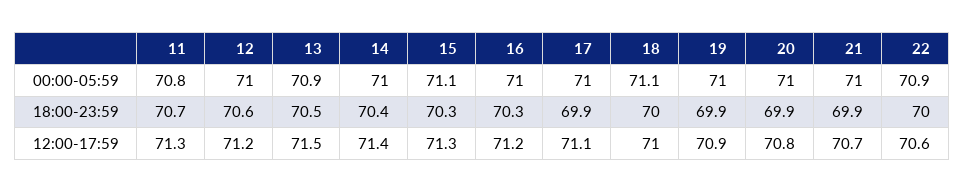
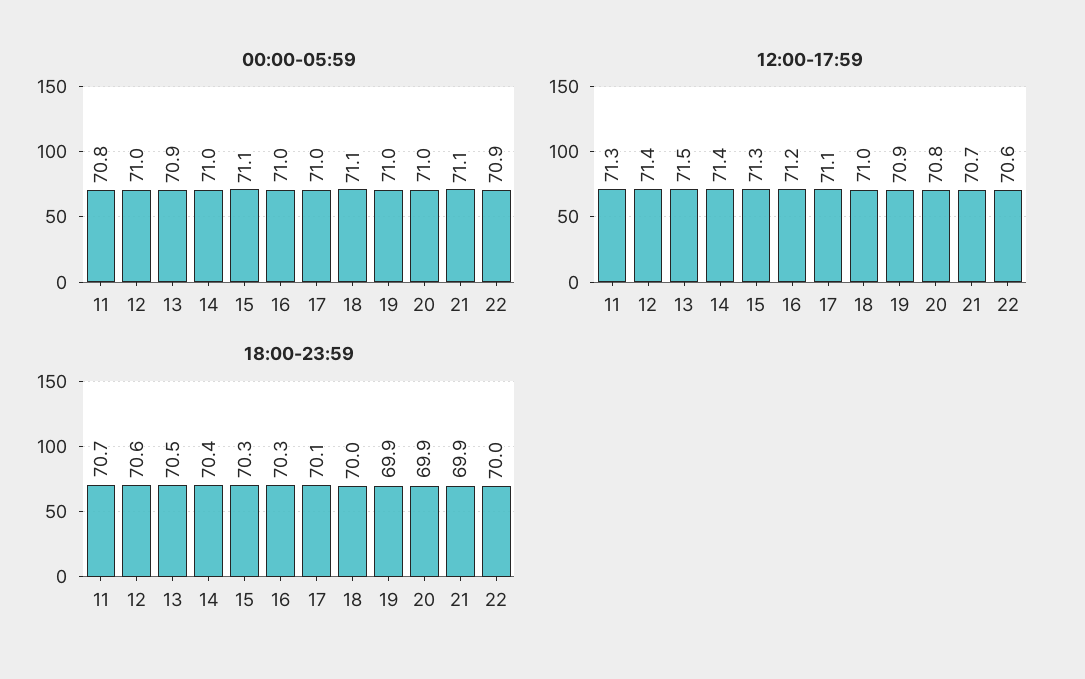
00:00-05:59, 21: 71 -> 71.1
18:00-23:59, 17: 69.9 -> 70.1
12:00-17:59, 12: 71.2 -> 71.4

